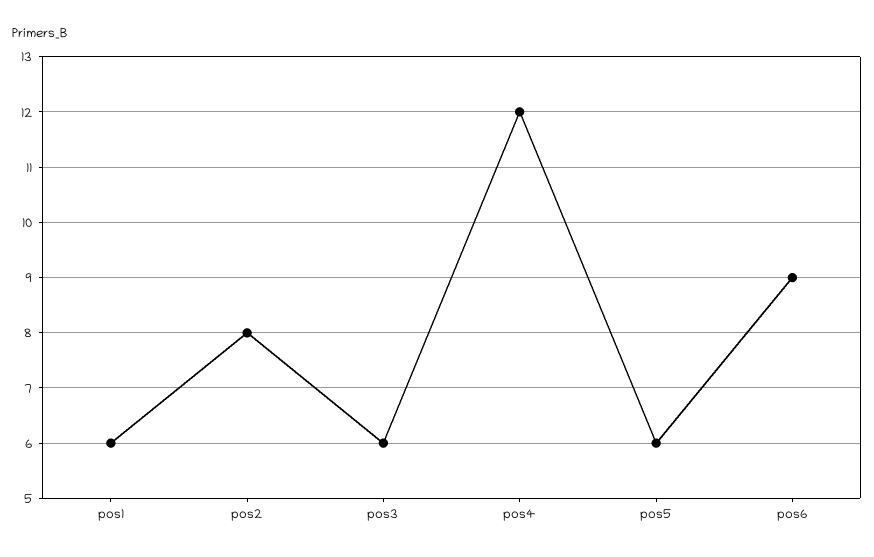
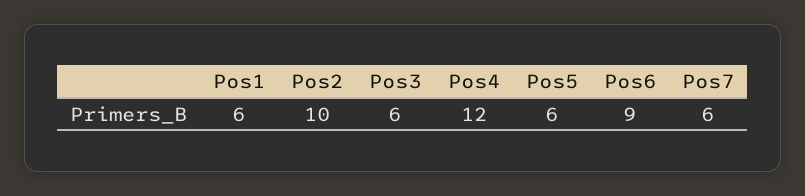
pos2: 8 -> 10
Pos7: none -> 6

